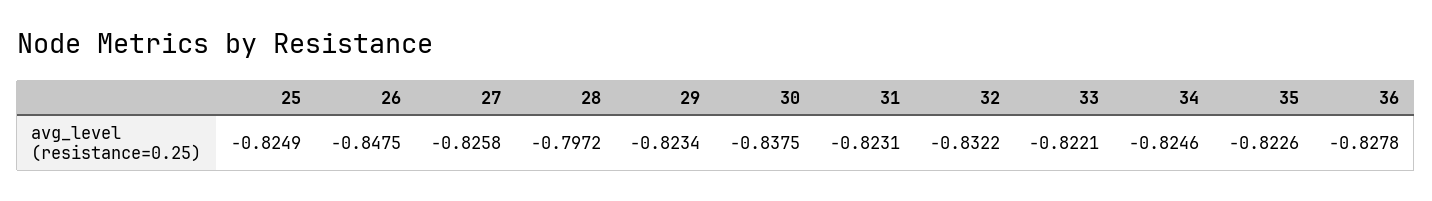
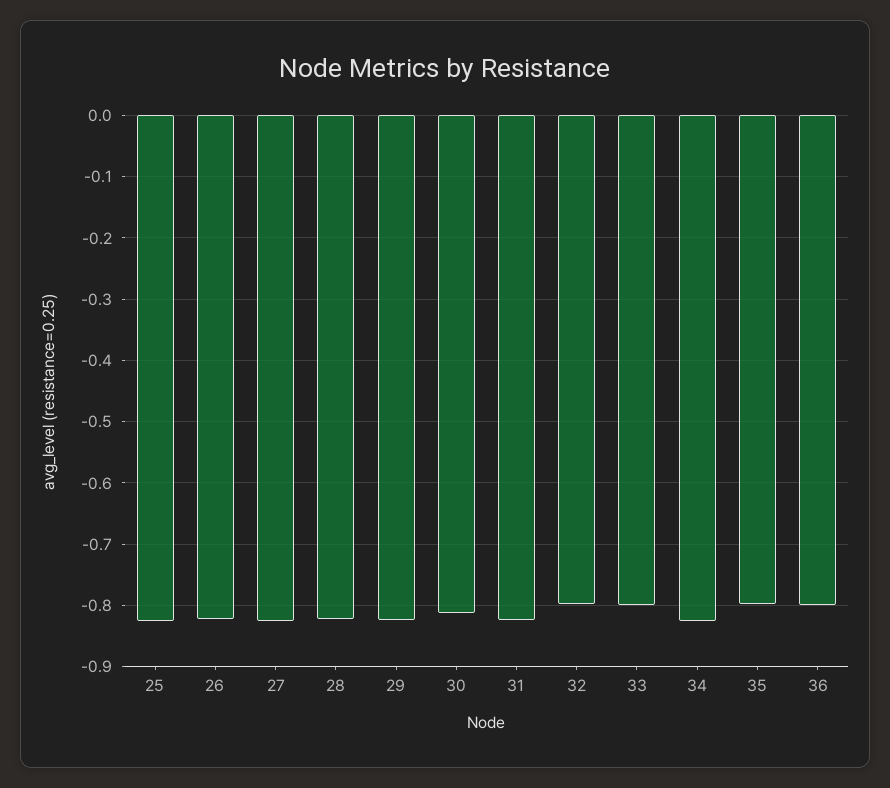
26: -0.8475 -> -0.82
28: -0.7972 -> -0.82
30: -0.8375 -> -0.81
32: -0.8322 -> -0.8
33: -0.8221 -> -0.8
35: -0.8226 -> -0.8
36: -0.8278 -> -0.8

